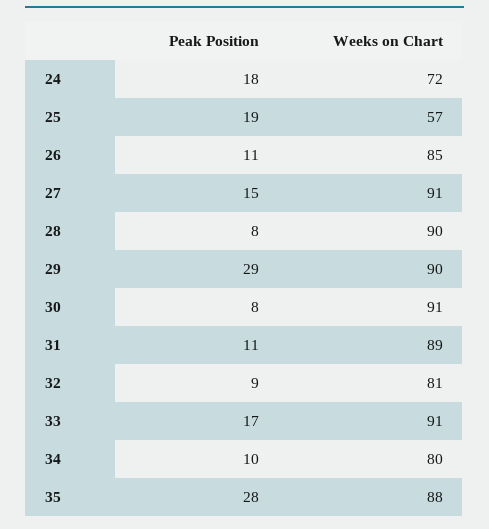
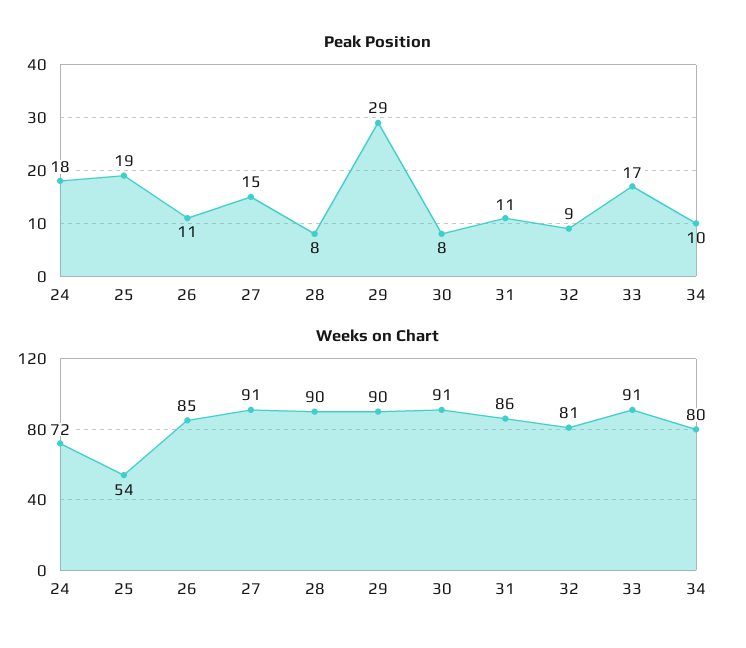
Weeks on Chart, 25: 57 -> 54
Weeks on Chart, 31: 89 -> 86
Peak Position, 35: 28 -> none
Weeks on Chart, 35: 88 -> none

